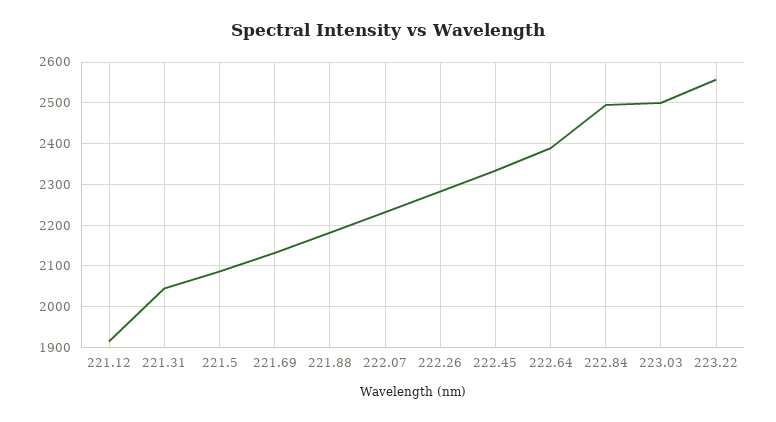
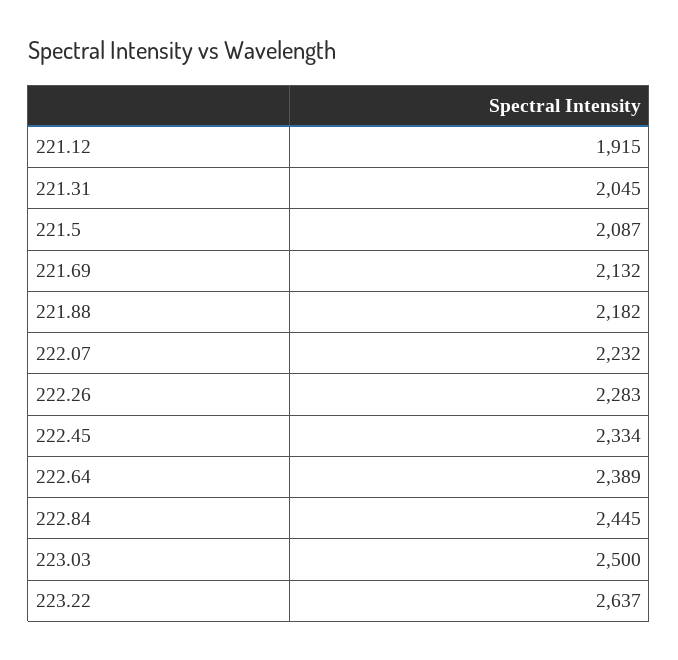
222.84: 2500 -> 2445
223.22: 2560 -> 2637

